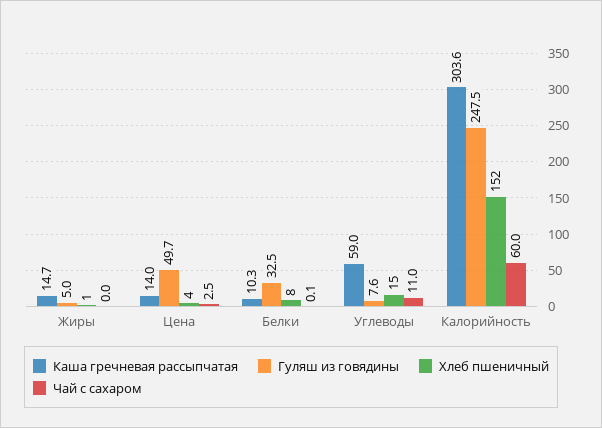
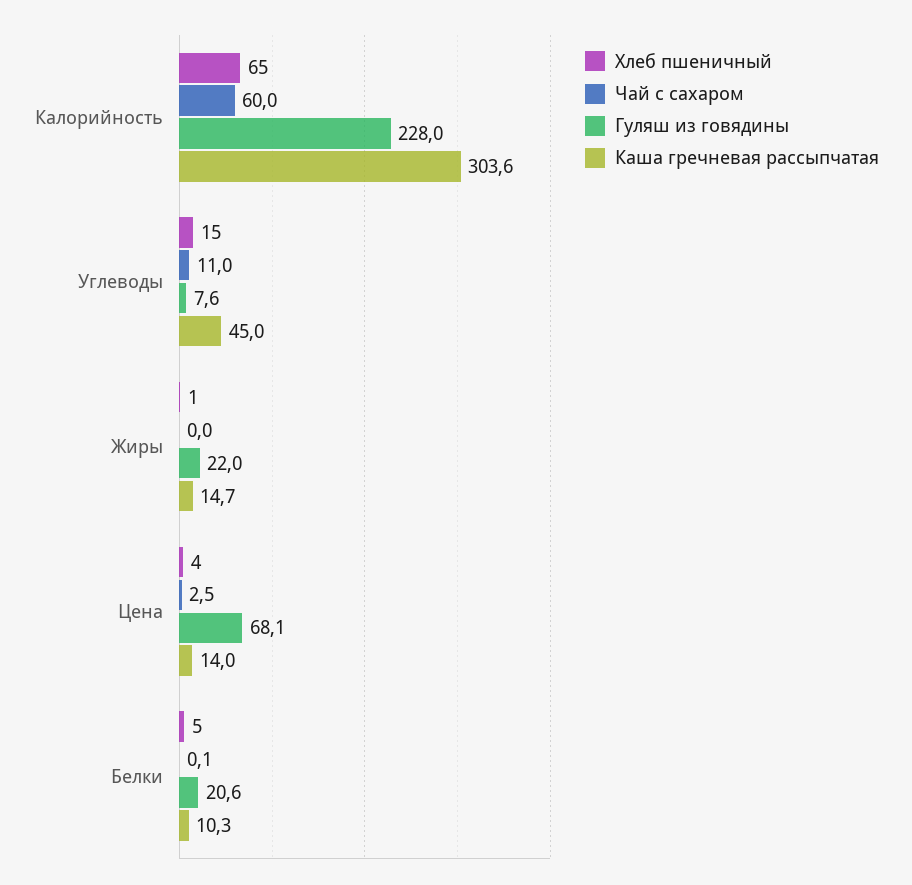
Гуляш из говядины, Жиры: 5 -> 22
Гуляш из говядины, Цена: 49.7 -> 68.1
Гуляш из говядины, Белки: 32.5 -> 20.6
Хлеб пшеничный, Белки: 8 -> 5
Каша гречневая рассыпчатая, Углеводы: 59 -> 45
Гуляш из говядины, Калорийность: 247.5 -> 228
Хлеб пшеничный, Калорийность: 152 -> 65

